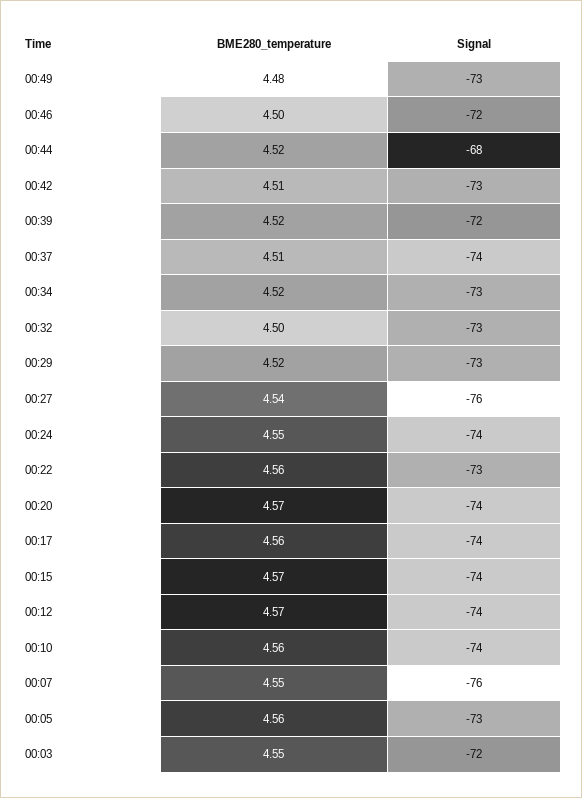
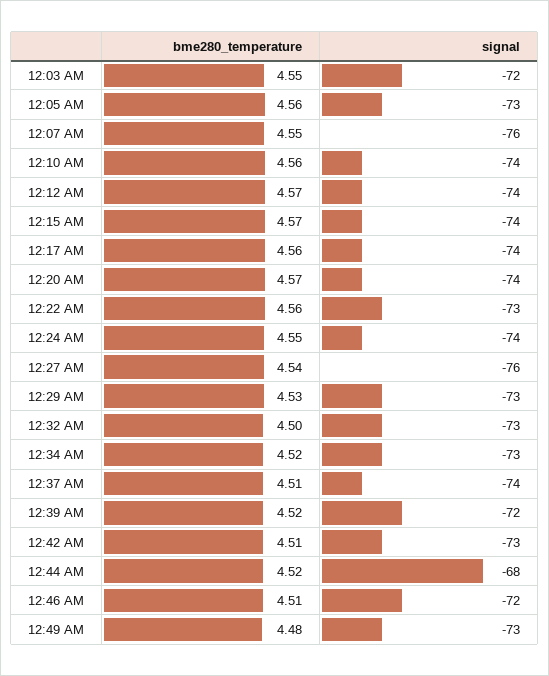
BME280_temperature, 00:46: 4.5 -> 4.51
BME280_temperature, 00:29: 4.52 -> 4.53

